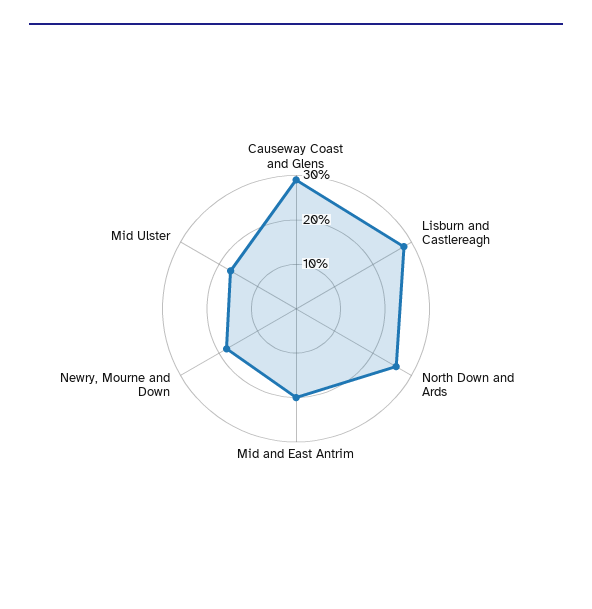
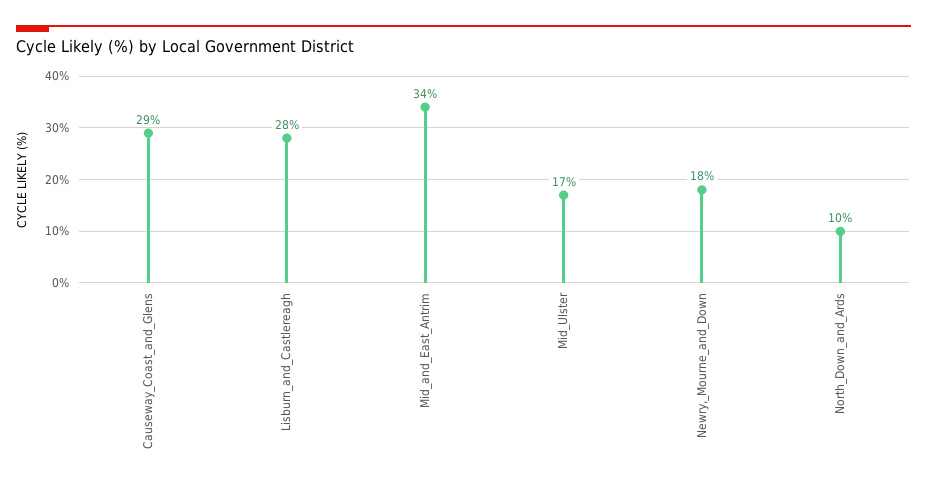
North Down and Ards: 25 -> 10
Mid and East Antrim: 20 -> 34

